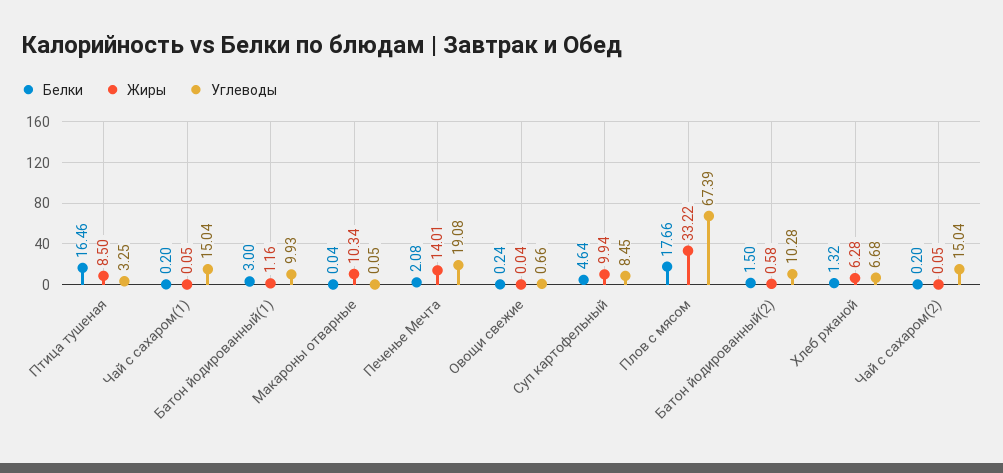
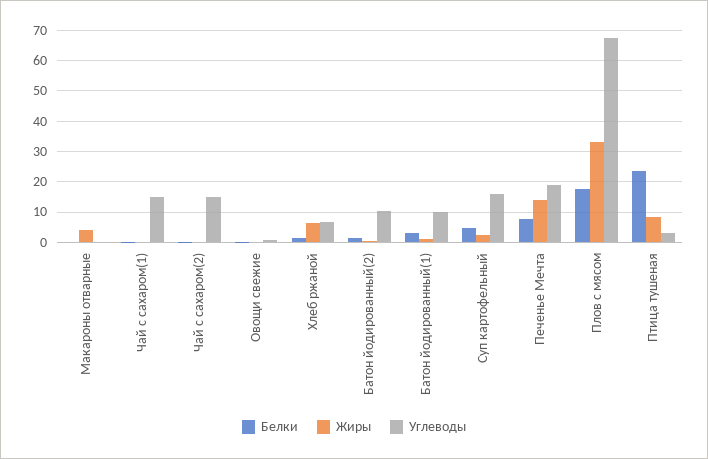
Белки, Птица тушеная: 16.46 -> 24
Жиры, Макароны отварные: 10.34 -> 4
Белки, Печенье Мечта: 2.08 -> 8
Жиры, Суп картофельный: 9.94 -> 2
Углеводы, Суп картофельный: 8.45 -> 16

